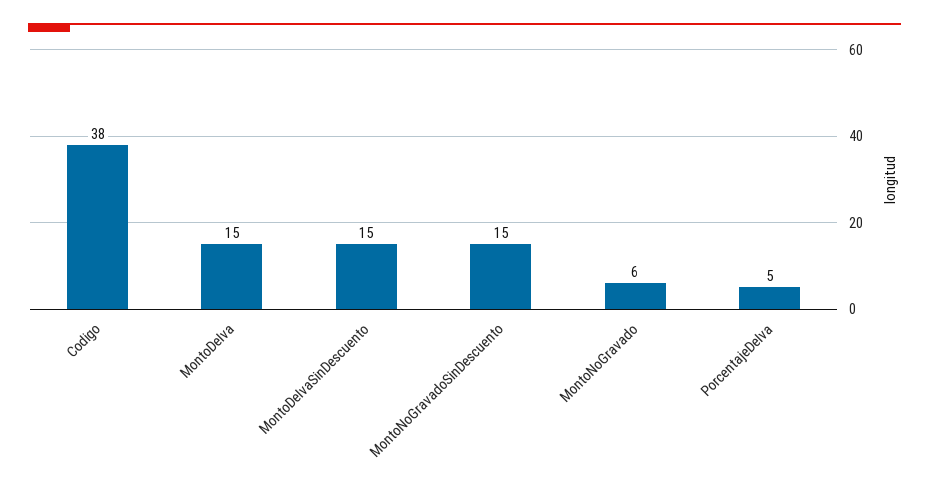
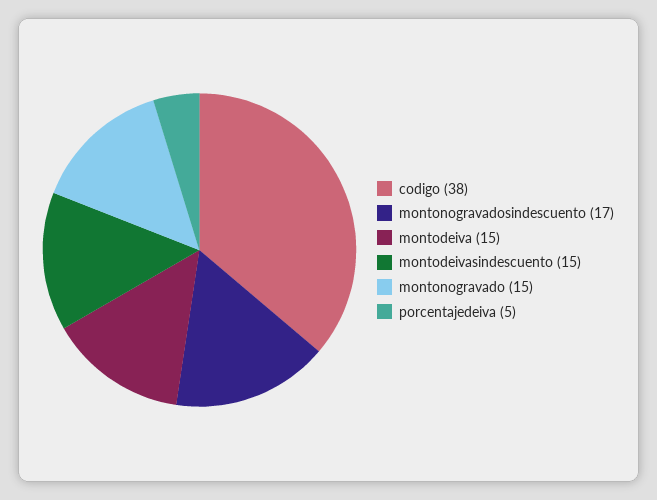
MontoNoGravadoSinDescuento: 15 -> 17
MontoNoGravado: 6 -> 15

